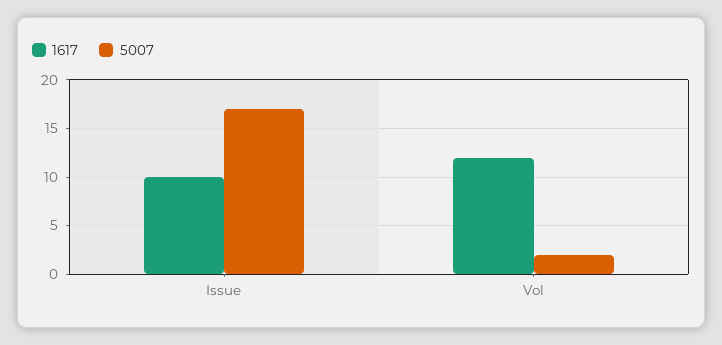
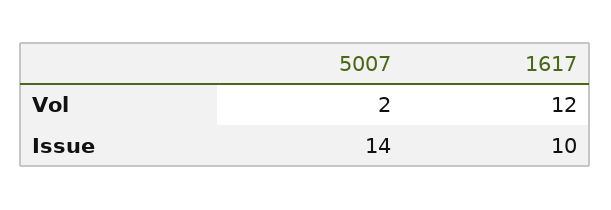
5007, Issue: 17 -> 14

